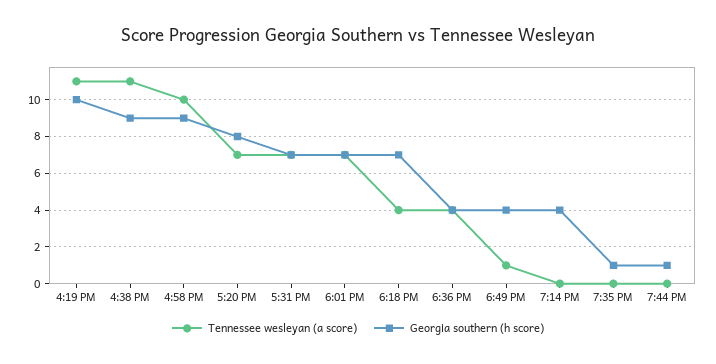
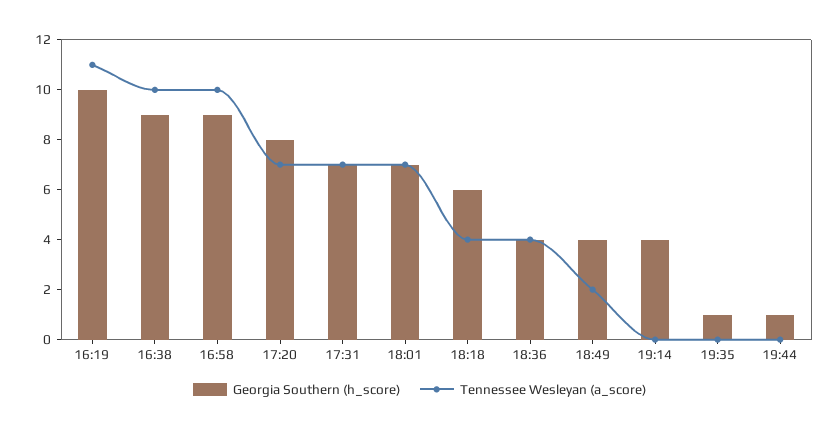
Tennessee wesleyan (a score), 4:38 PM: 11 -> 10
Georgia southern (h score), 6:18 PM: 7 -> 6
Tennessee wesleyan (a score), 6:49 PM: 1 -> 2

